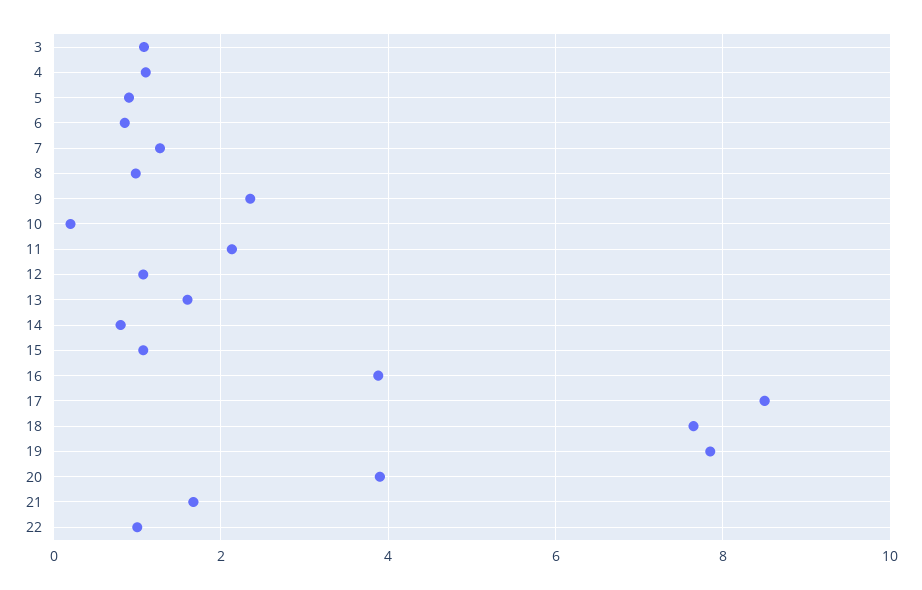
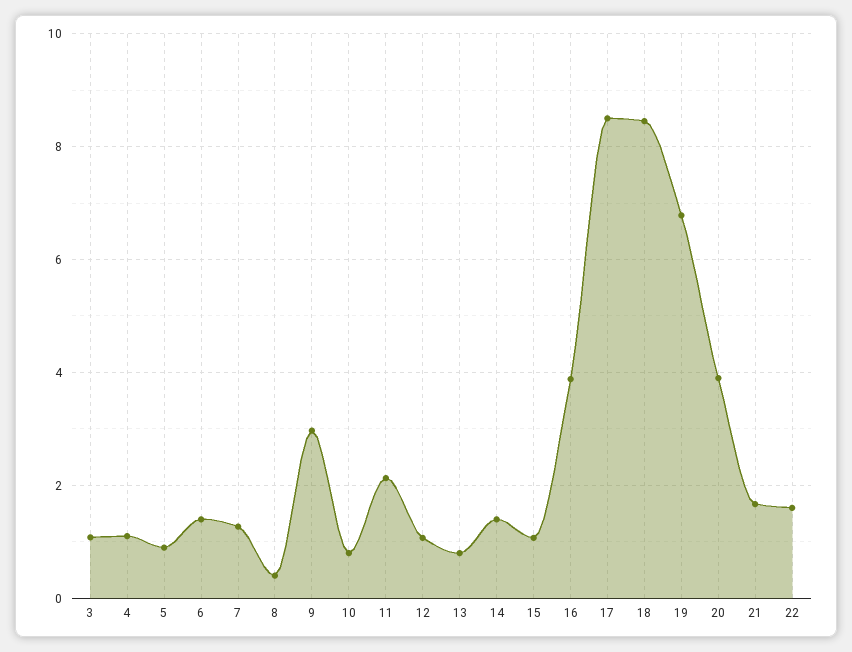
6: 0.8 -> 1.4
8: 1 -> 0.4
9: 2.4 -> 3
10: 0.2 -> 0.8
13: 1.6 -> 0.8
14: 0.8 -> 1.4
18: 7.6 -> 8.4
19: 7.8 -> 6.8
22: 1 -> 1.6

